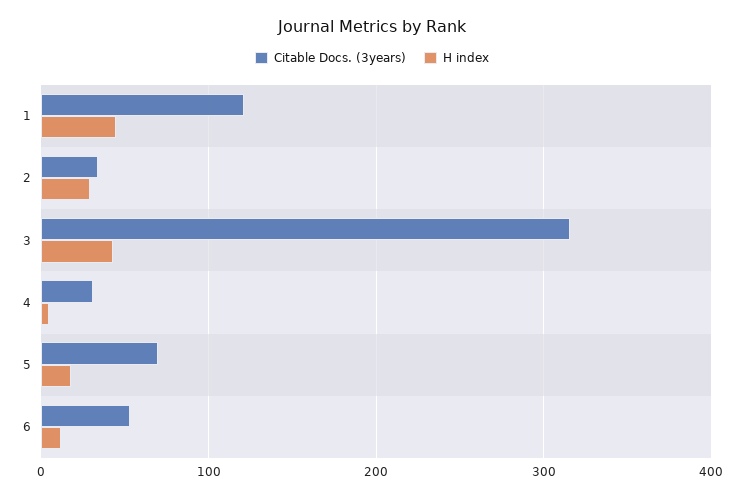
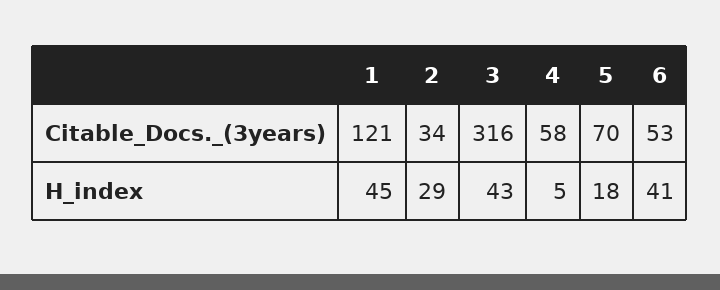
Citable Docs. (3years), 4: 30 -> 58
H index, 6: 10 -> 41

